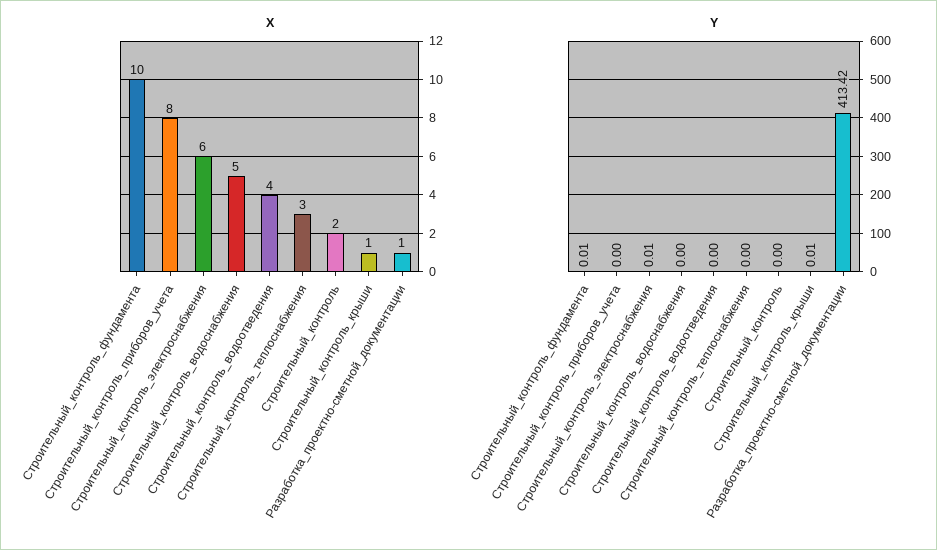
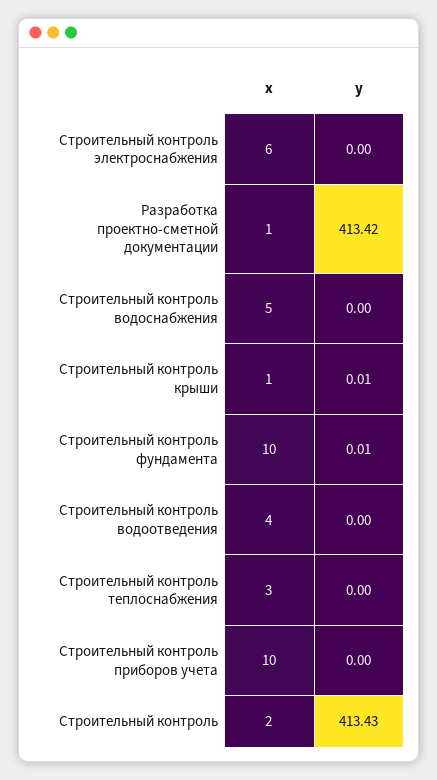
X, Строительный_контроль_приборов_учета: 8 -> 10
Y, Строительный_контроль_электроснабжения: 0.01 -> 0
Y, Строительный_контроль: 0 -> 413.43

